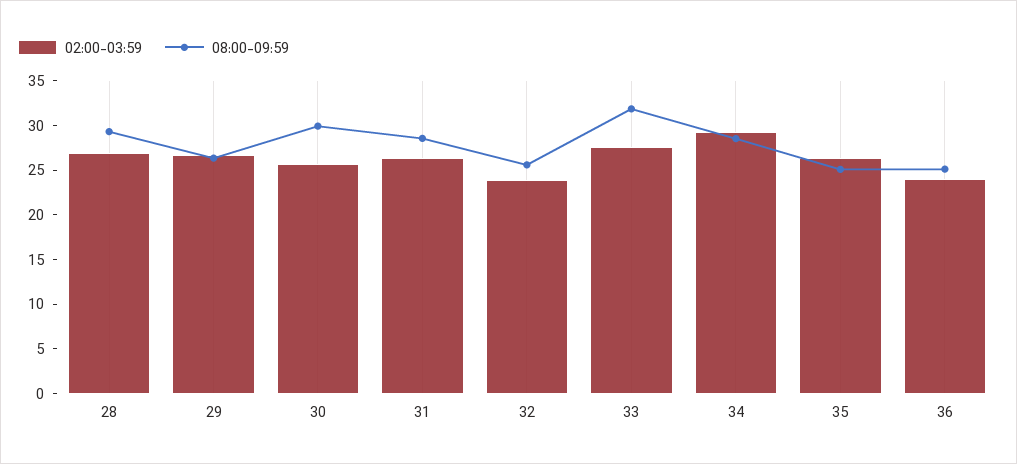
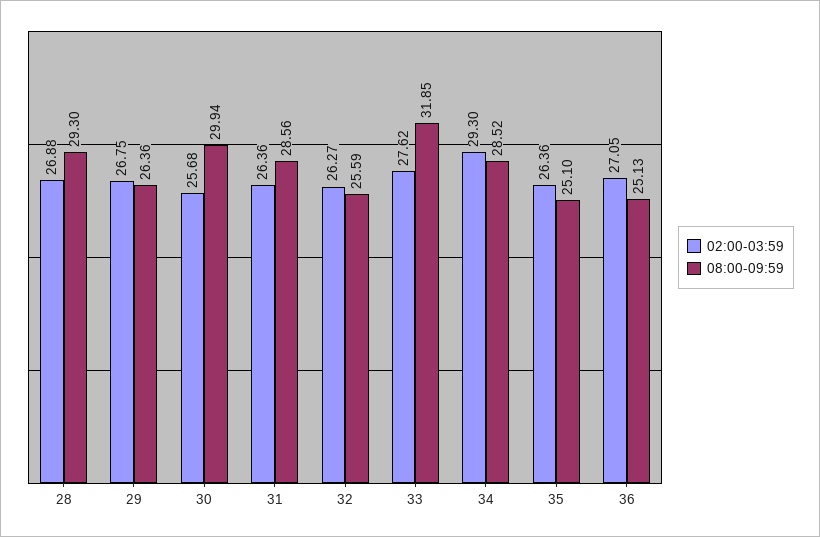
02:00-03:59, 32: 24 -> 26.27
02:00-03:59, 36: 24 -> 27.05

